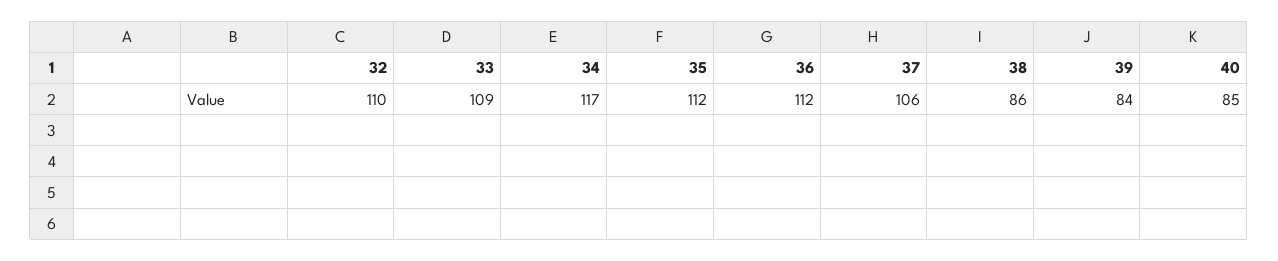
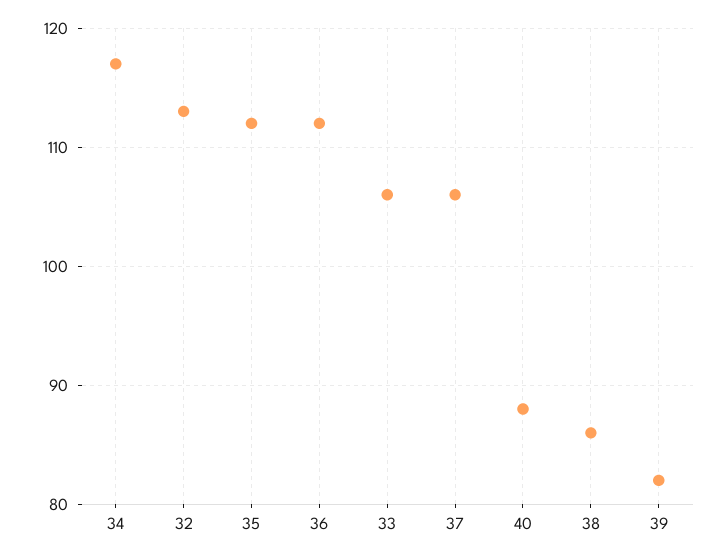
32: 110 -> 113
33: 109 -> 106
39: 84 -> 82
40: 85 -> 88

